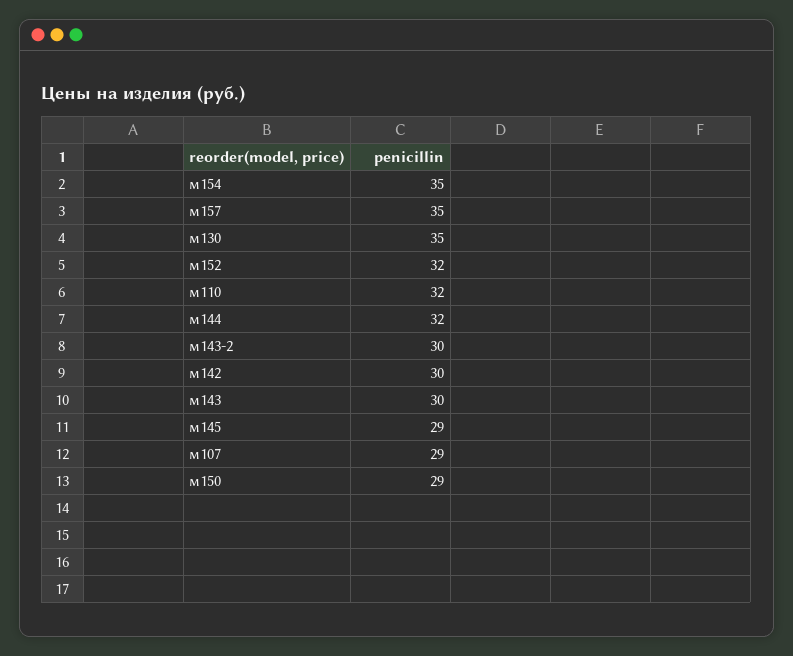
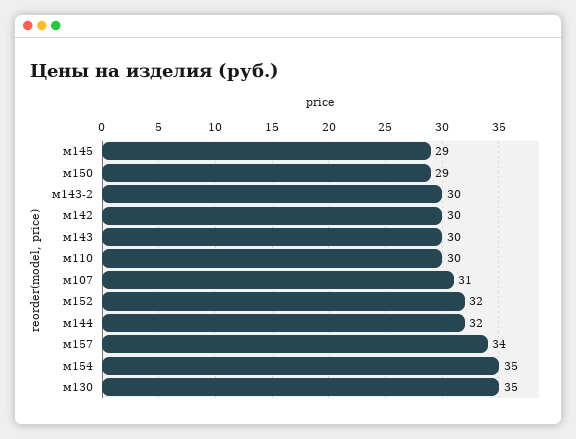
м157: 35 -> 34
м110: 32 -> 30
м107: 29 -> 31

